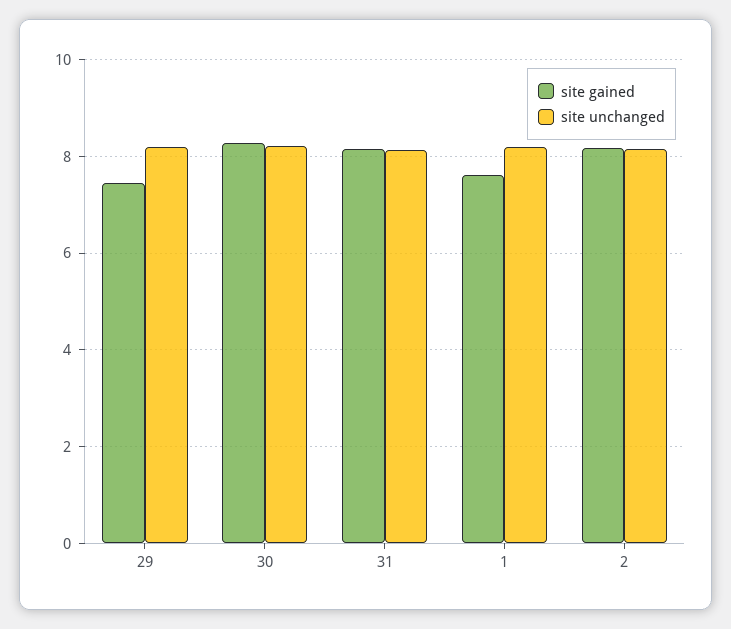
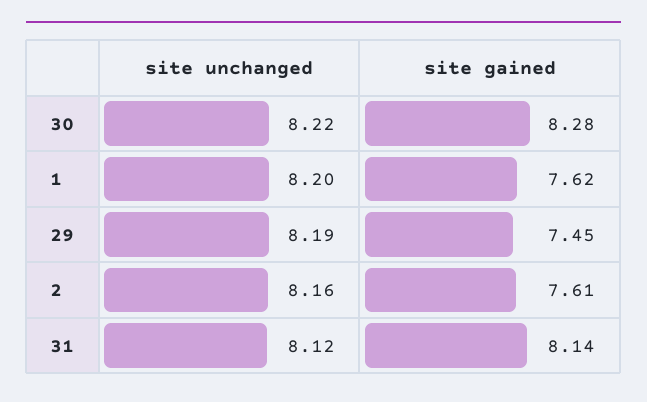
site gained, 2: 8.2 -> 7.61

